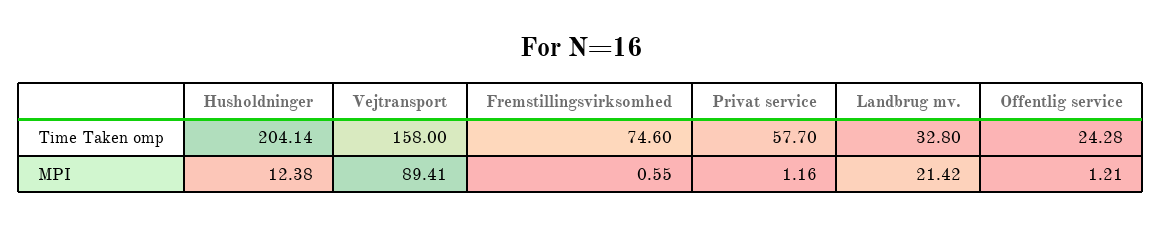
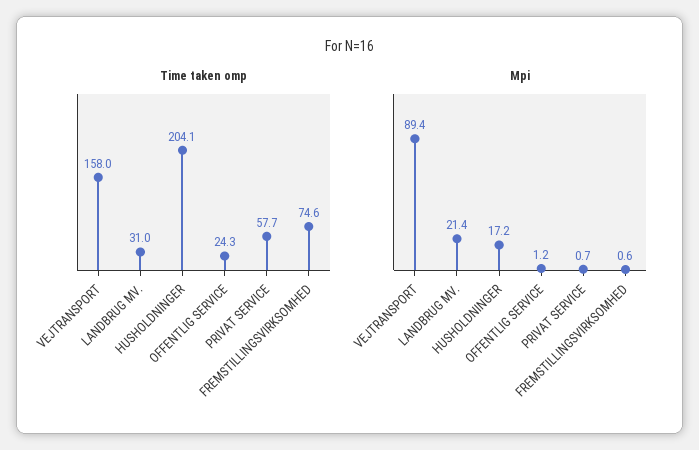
Time Taken omp, Landbrug mv.: 32.8 -> 31
MPI, Husholdninger: 12.38 -> 17.2
MPI, Privat service: 1.16 -> 0.7

